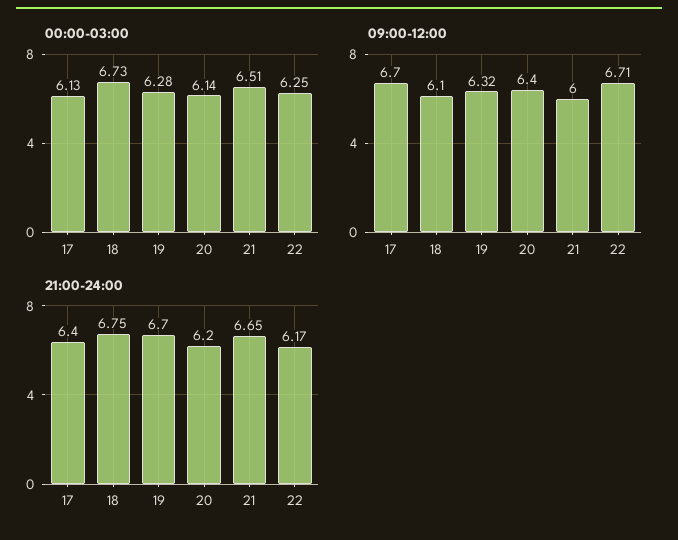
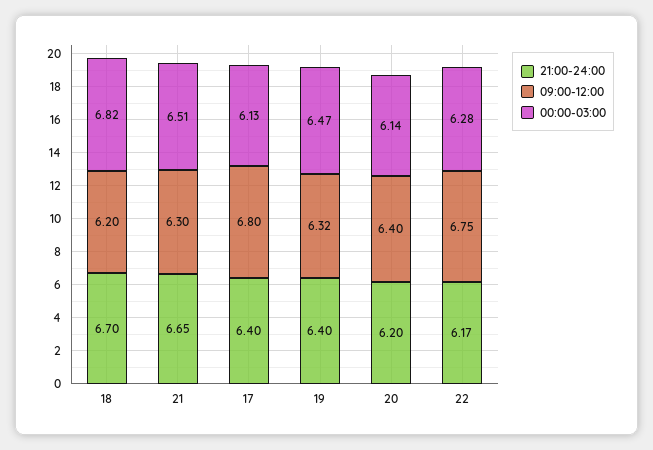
00:00-03:00, 18: 6.73 -> 6.82
00:00-03:00, 19: 6.28 -> 6.47
00:00-03:00, 22: 6.25 -> 6.28
09:00-12:00, 17: 6.7 -> 6.8
09:00-12:00, 18: 6.1 -> 6.2
09:00-12:00, 21: 6 -> 6.3
09:00-12:00, 22: 6.71 -> 6.75
21:00-24:00, 18: 6.75 -> 6.7
21:00-24:00, 19: 6.7 -> 6.4

